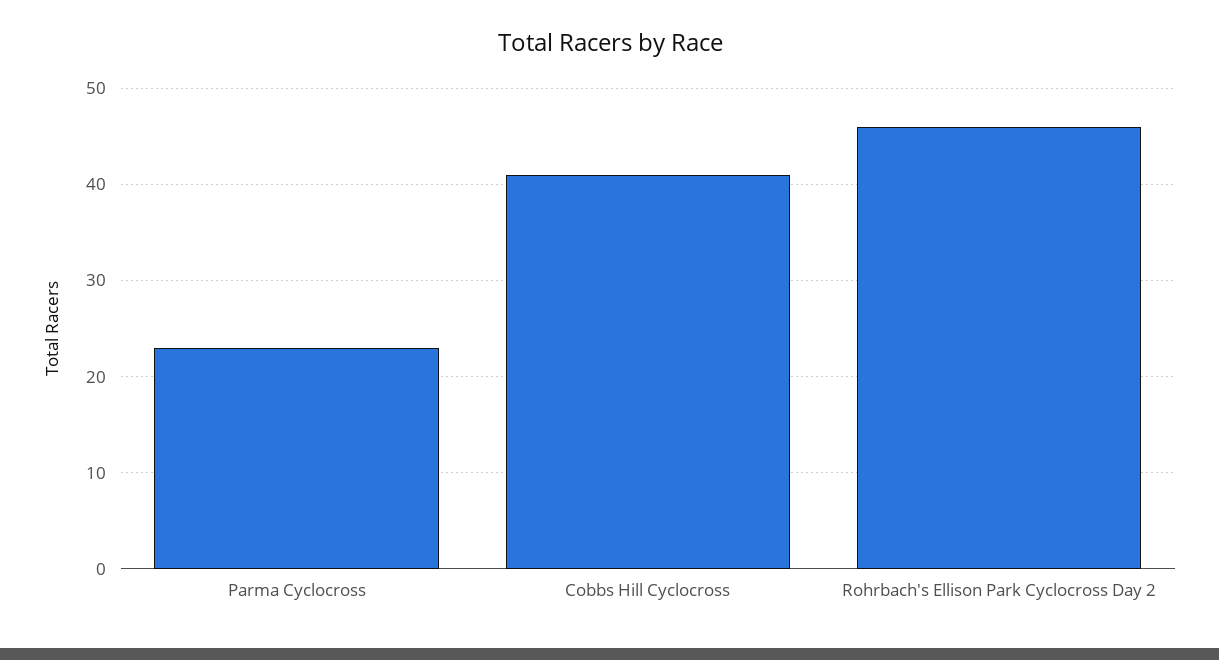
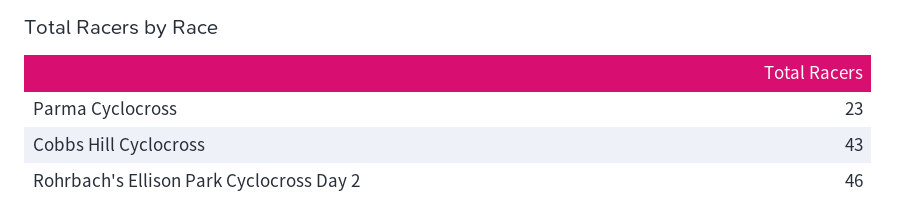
Cobbs Hill Cyclocross: 41 -> 43

